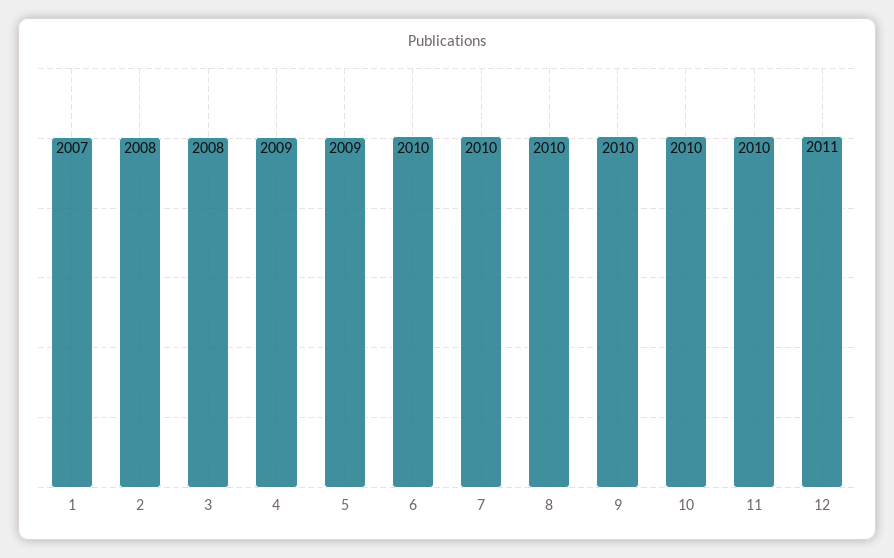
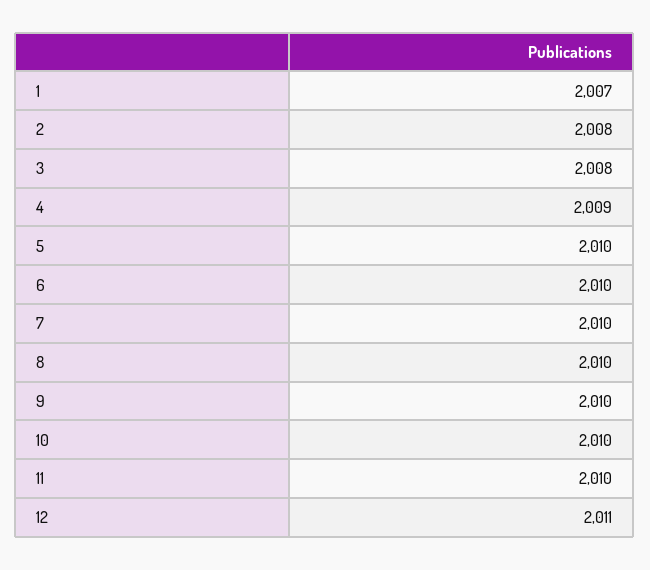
5: 2009 -> 2010

